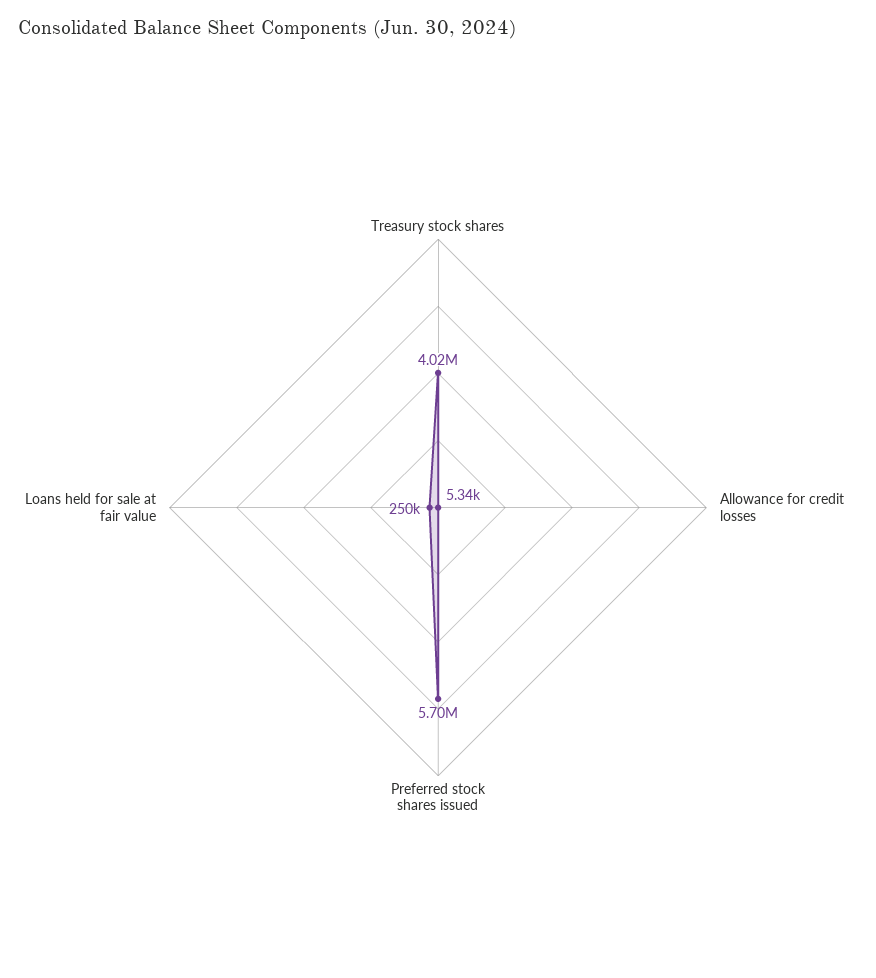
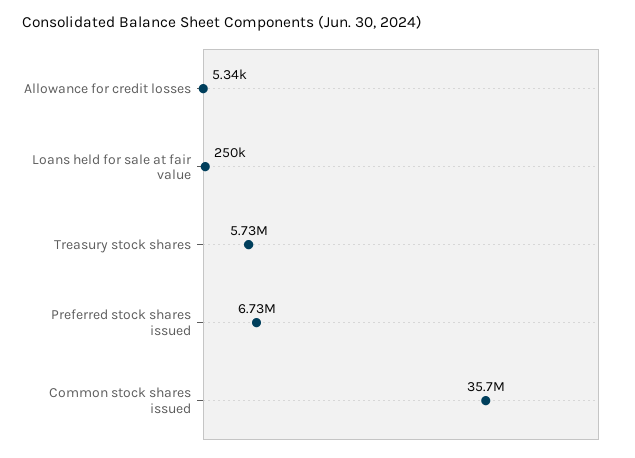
Treasury stock shares: 4020000 -> 5730000
Preferred stock shares issued: 5700000 -> 6730000
Common stock shares issued: none -> 35700000

